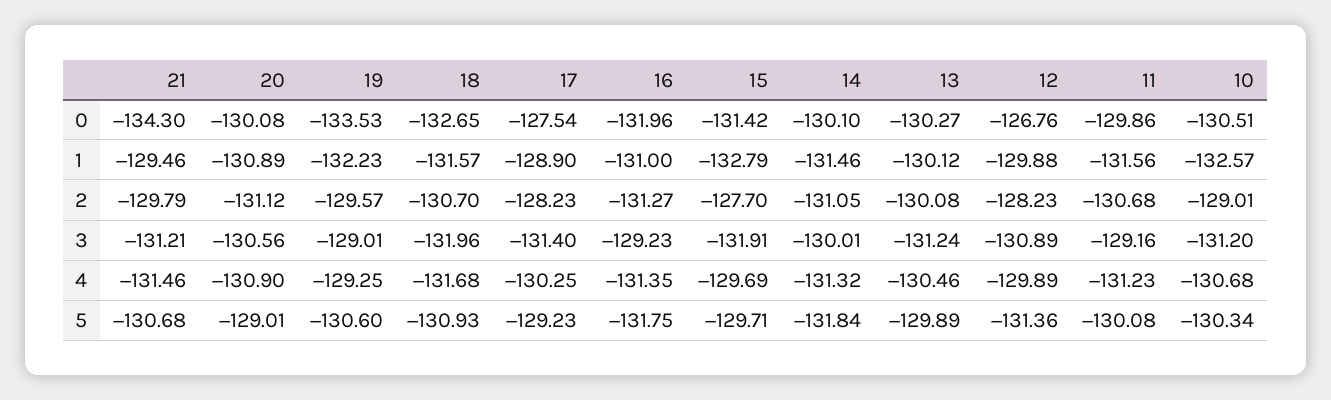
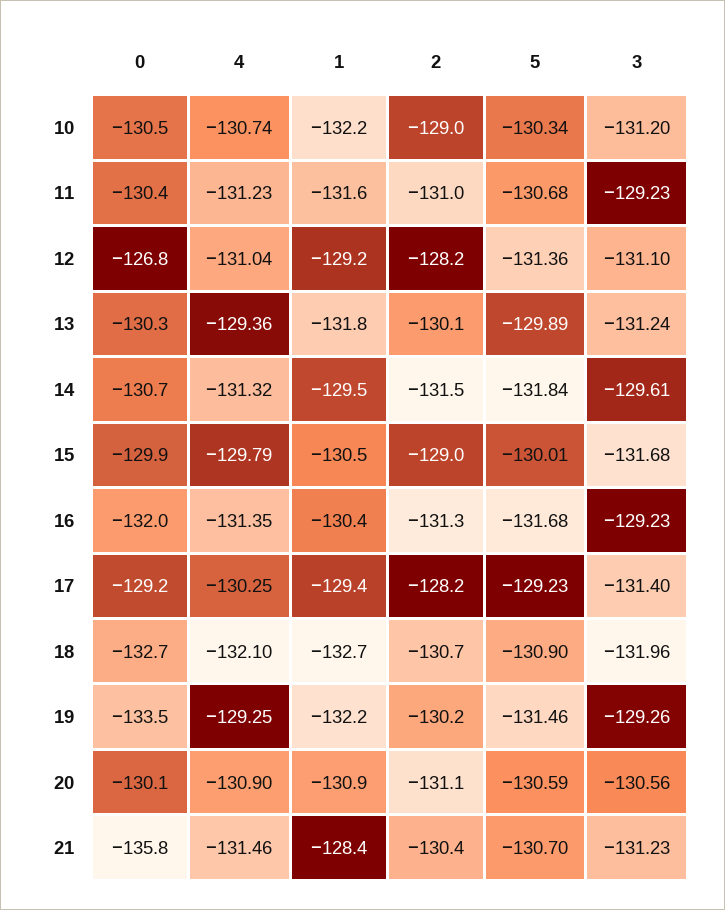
21, 0: -134.3 -> -135.8
17, 0: -127.54 -> -129.2
15, 0: -131.42 -> -129.9
14, 0: -130.1 -> -130.7
11, 0: -129.86 -> -130.4
21, 1: -129.46 -> -128.4
18, 1: -131.57 -> -132.7
17, 1: -128.9 -> -129.4
16, 1: -131 -> -130.4
15, 1: -132.79 -> -130.5
14, 1: -131.46 -> -129.5
13, 1: -130.12 -> -131.8
12, 1: -129.88 -> -129.2
10, 1: -132.57 -> -132.2
21, 2: -129.79 -> -130.4
19, 2: -129.57 -> -130.2
15, 2: -127.7 -> -129
14, 2: -131.05 -> -131.5
11, 2: -130.68 -> -131
21, 3: -131.21 -> -131.23
19, 3: -129.01 -> -129.26
15, 3: -131.91 -> -131.68
14, 3: -130.01 -> -129.61
12, 3: -130.89 -> -131.1
11, 3: -129.16 -> -129.23
18, 4: -131.68 -> -132.1
15, 4: -129.69 -> -129.79
13, 4: -130.46 -> -129.36
12, 4: -129.89 -> -131.04
10, 4: -130.68 -> -130.74
21, 5: -130.68 -> -130.7
20, 5: -129.01 -> -130.59
19, 5: -130.6 -> -131.46
18, 5: -130.93 -> -130.9
16, 5: -131.75 -> -131.68
15, 5: -129.71 -> -130.01
11, 5: -130.08 -> -130.68

